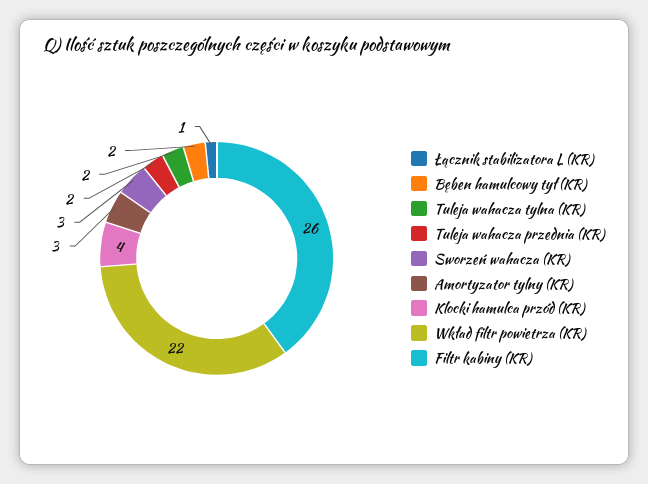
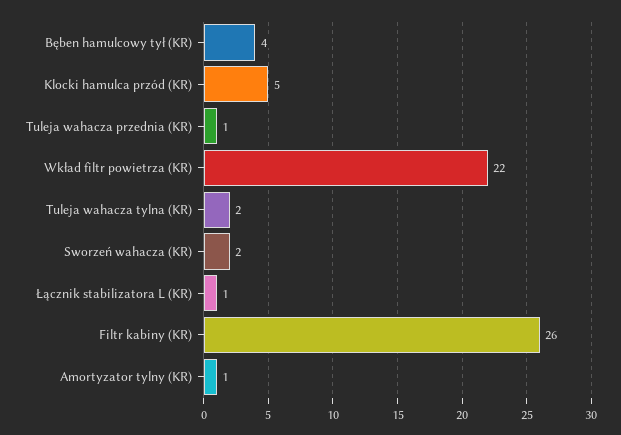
Bęben hamulcowy tył (KR): 2 -> 4
Tuleja wahacza przednia (KR): 2 -> 1
Sworzeń wahacza (KR): 3 -> 2
Amortyzator tylny (KR): 3 -> 1
Klocki hamulca przód (KR): 4 -> 5

